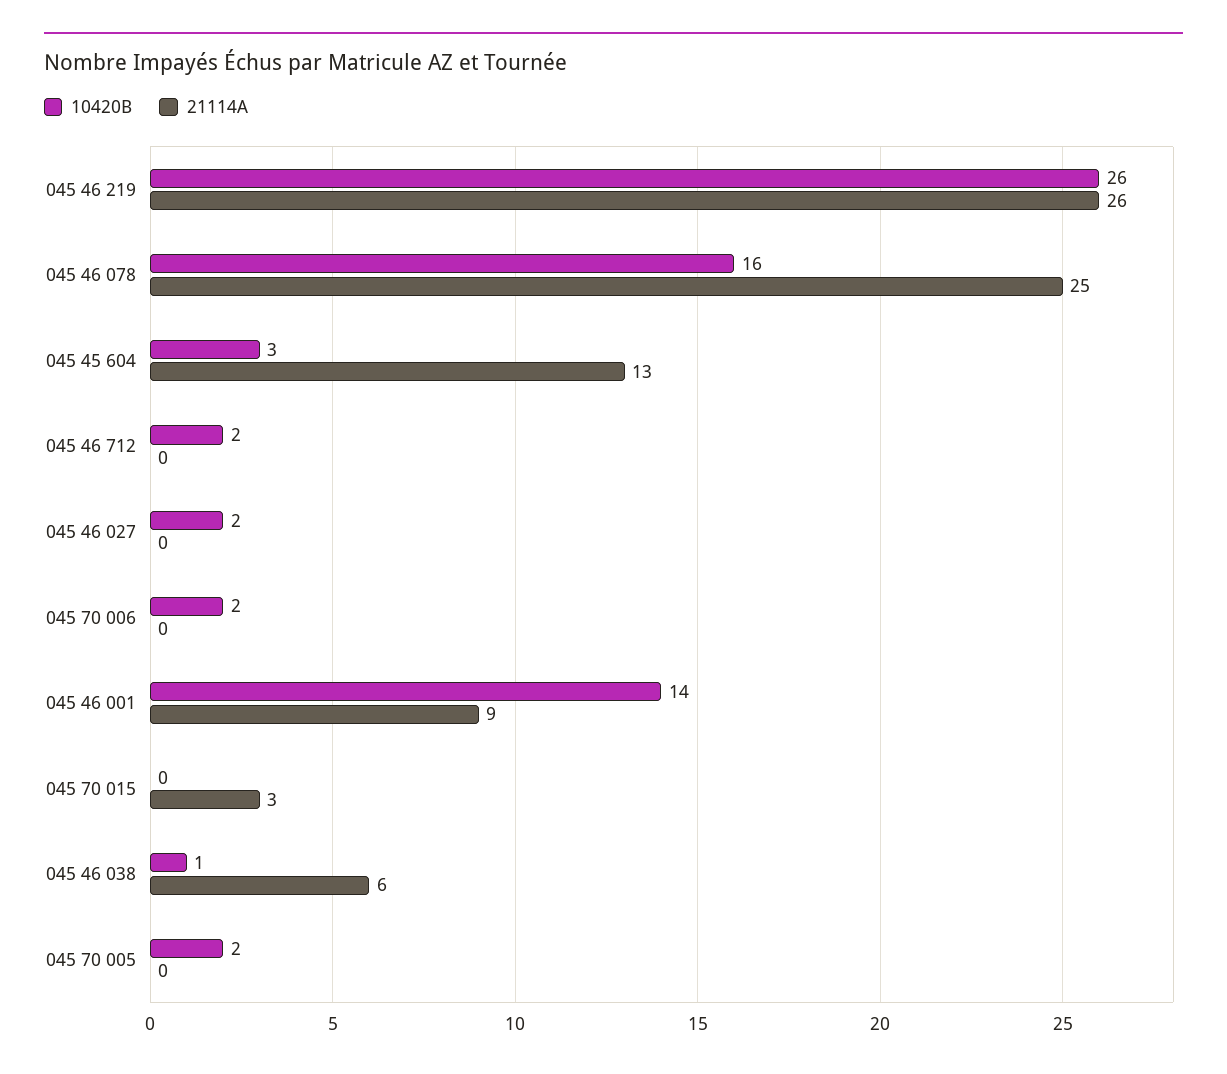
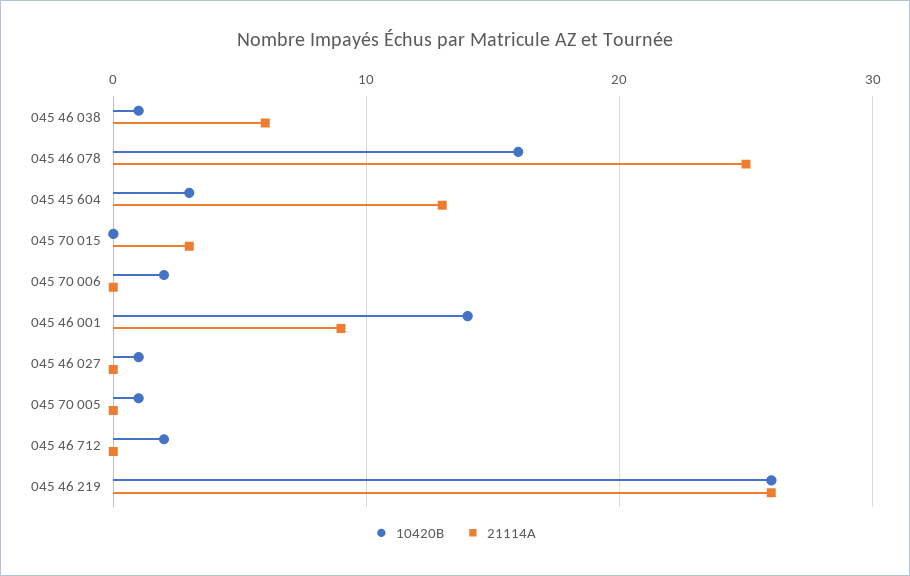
10420B, 045 46 027: 2 -> 1
10420B, 045 70 005: 2 -> 1

